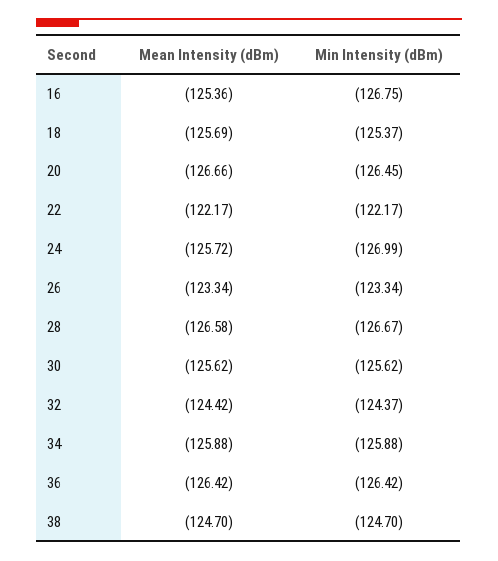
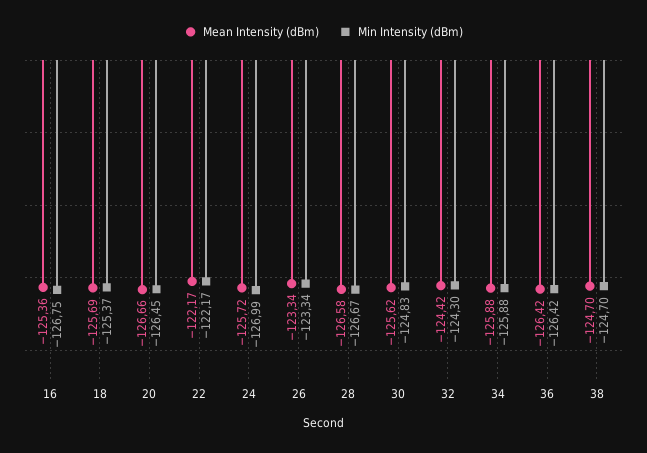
Min Intensity (dBm), 30: -125.62 -> -124.83
Min Intensity (dBm), 32: -124.37 -> -124.3

